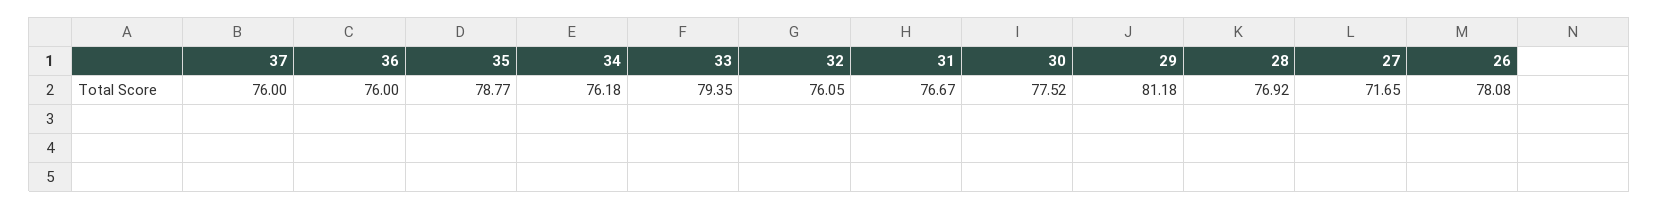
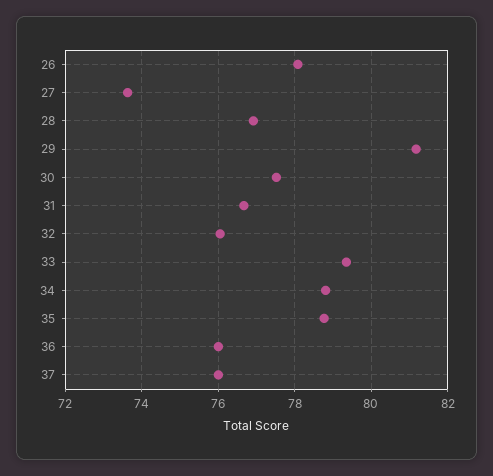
34: 76.18 -> 78.8
27: 71.65 -> 73.6

